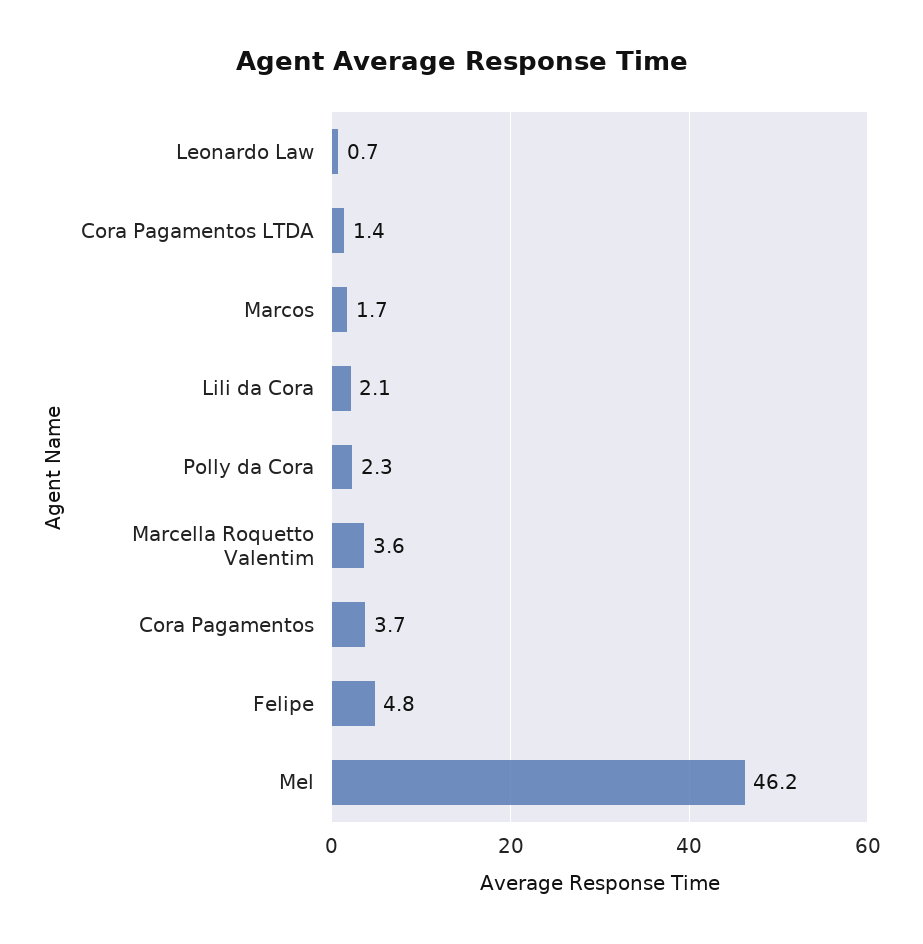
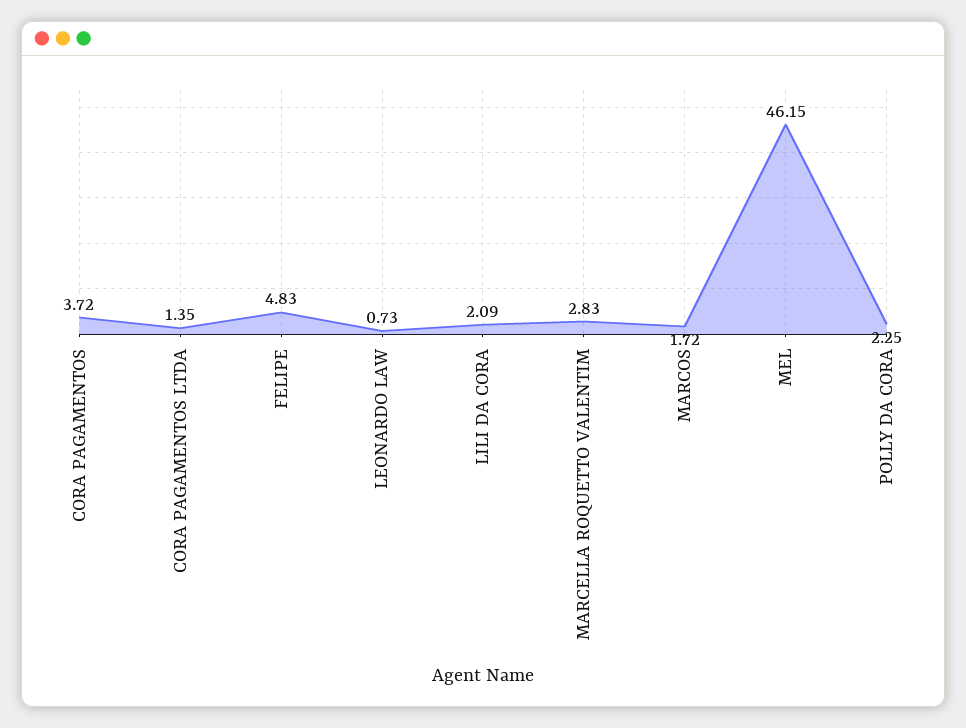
Marcella Roquetto Valentim: 3.6 -> 2.83

